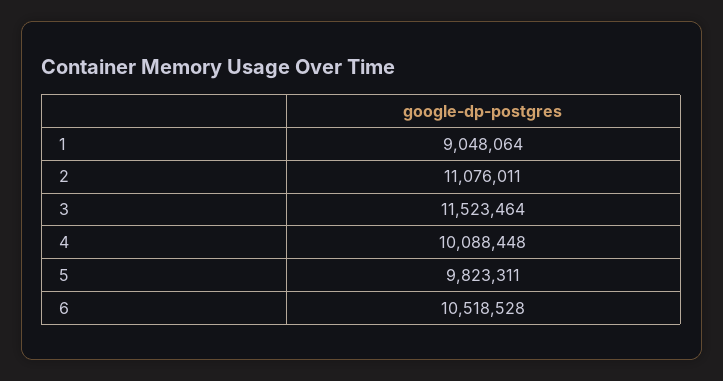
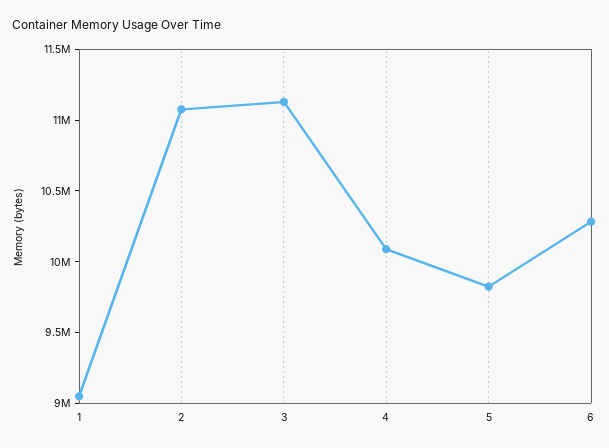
3: 11523464 -> 11100000
6: 10518528 -> 10300000

